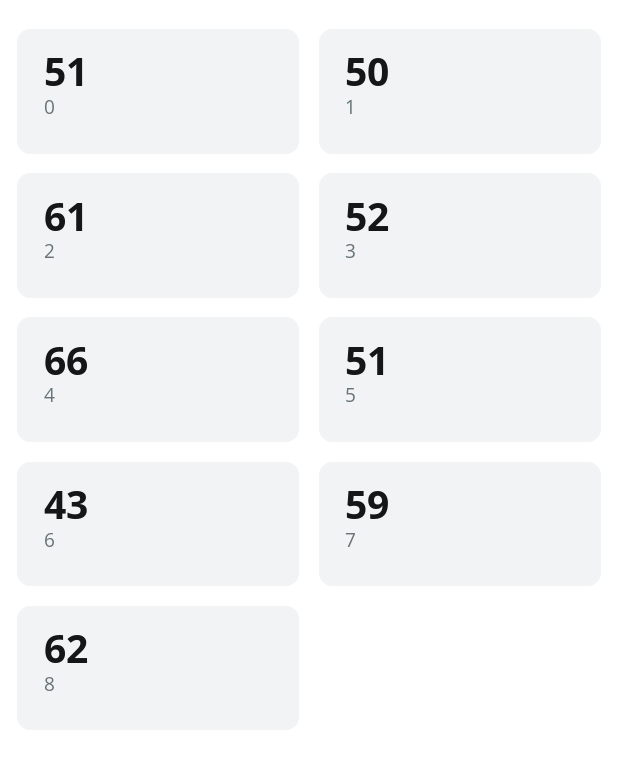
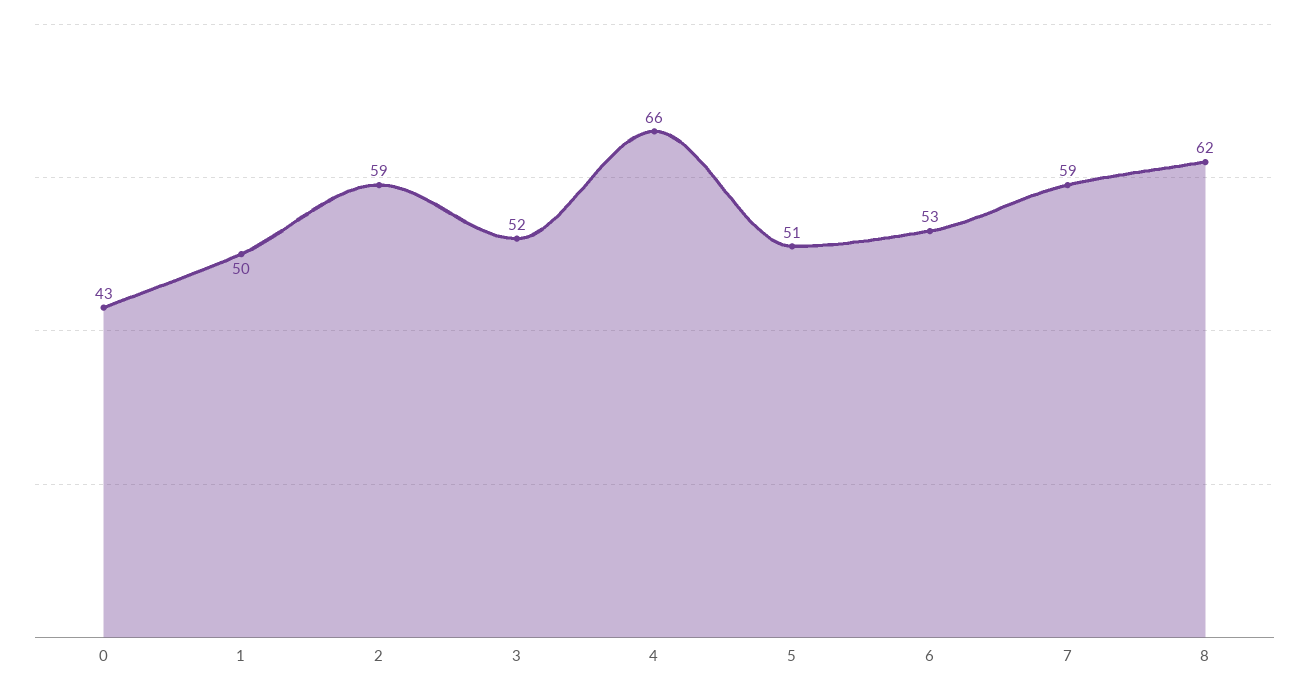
0: 51 -> 43
2: 61 -> 59
6: 43 -> 53

